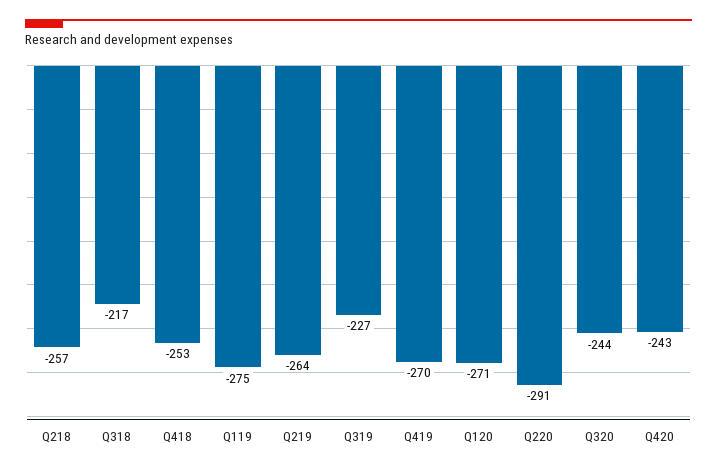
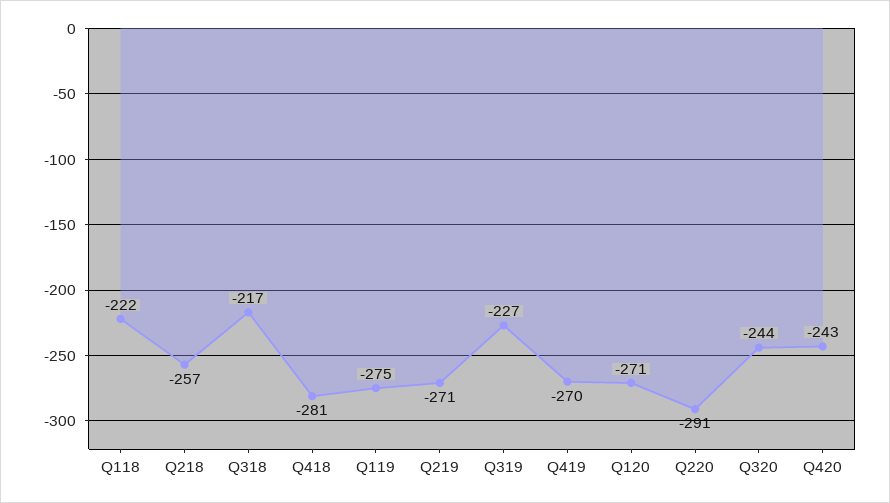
Q418: -253 -> -281
Q219: -264 -> -271
Q118: none -> -222

